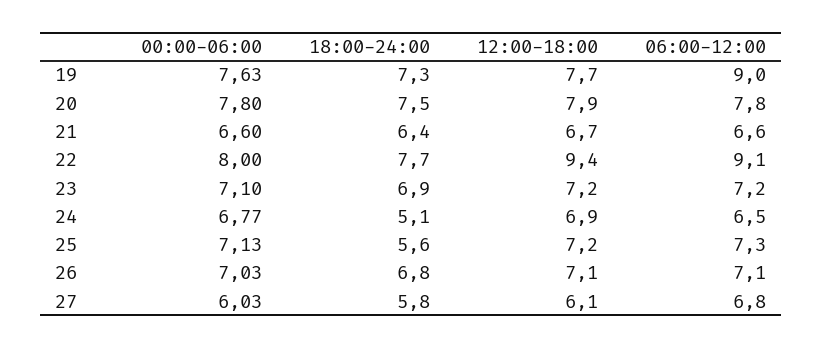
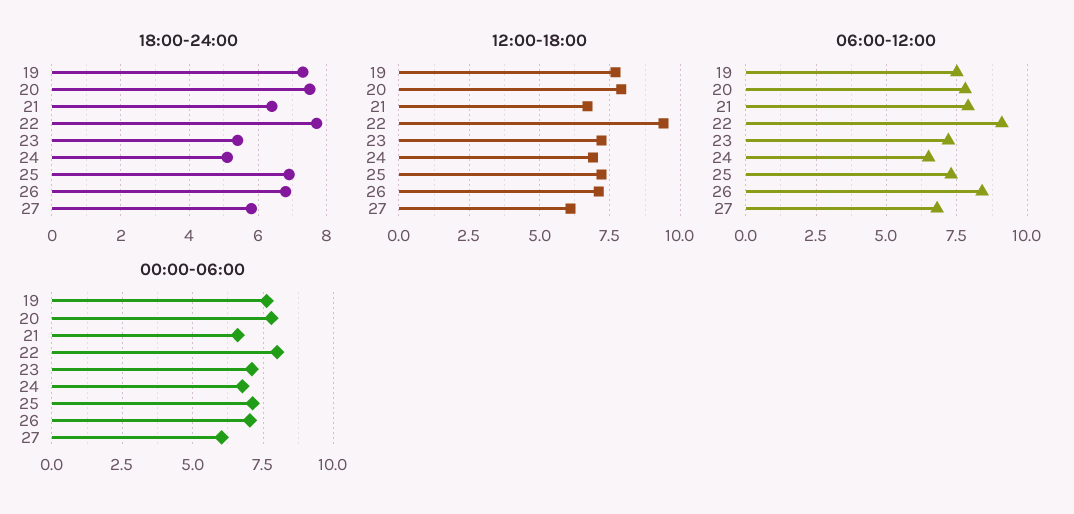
06:00-12:00, 19: 9 -> 7.5
06:00-12:00, 21: 6.6 -> 8
18:00-24:00, 23: 6.9 -> 5.5
18:00-24:00, 25: 5.6 -> 7
06:00-12:00, 26: 7.1 -> 8.5

